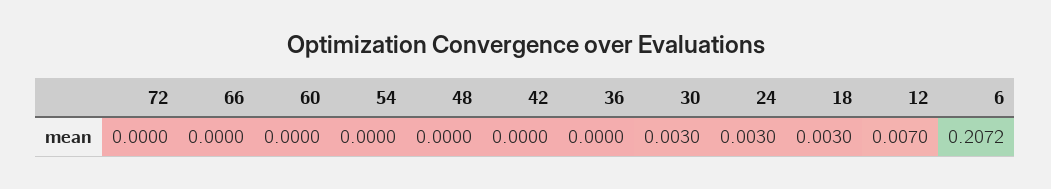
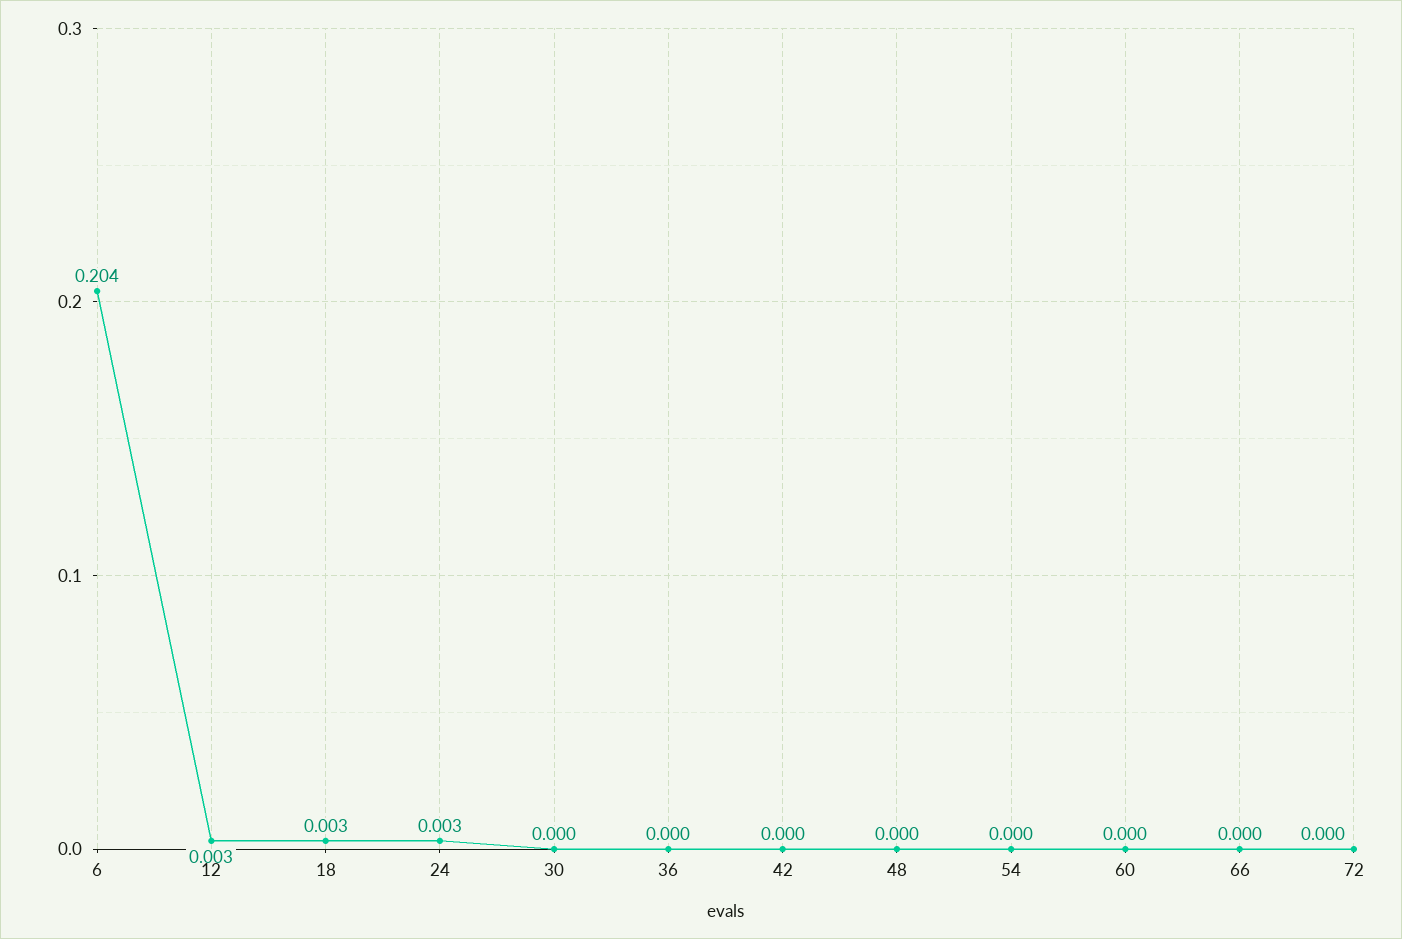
30: 0.003 -> 0
12: 0.007 -> 0.003
6: 0.2072 -> 0.204

